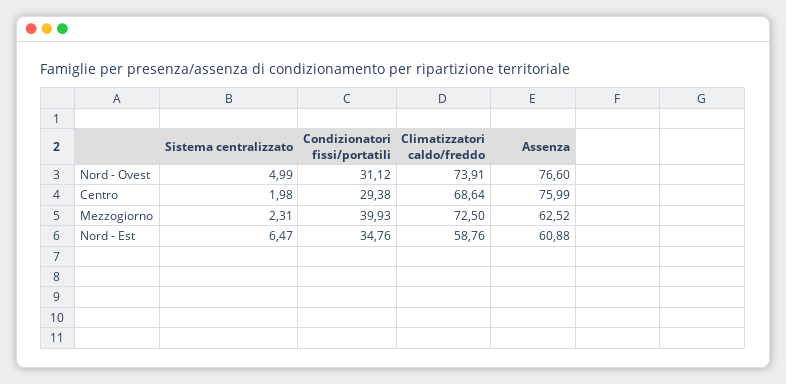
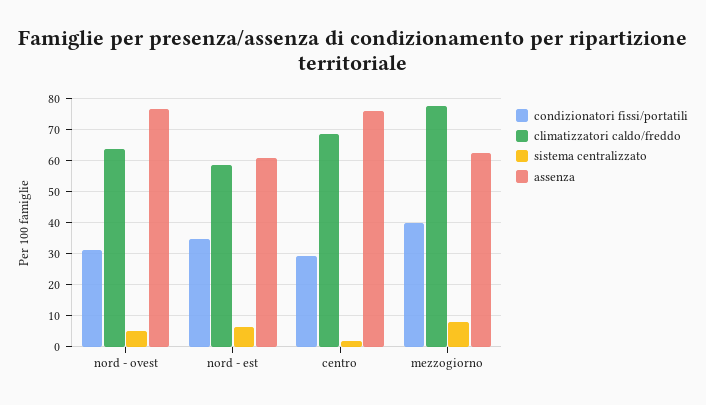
Climatizzatori caldo/freddo, Nord - Ovest: 73.91 -> 64
Sistema centralizzato, Mezzogiorno: 2.31 -> 8
Climatizzatori caldo/freddo, Mezzogiorno: 72.5 -> 78

